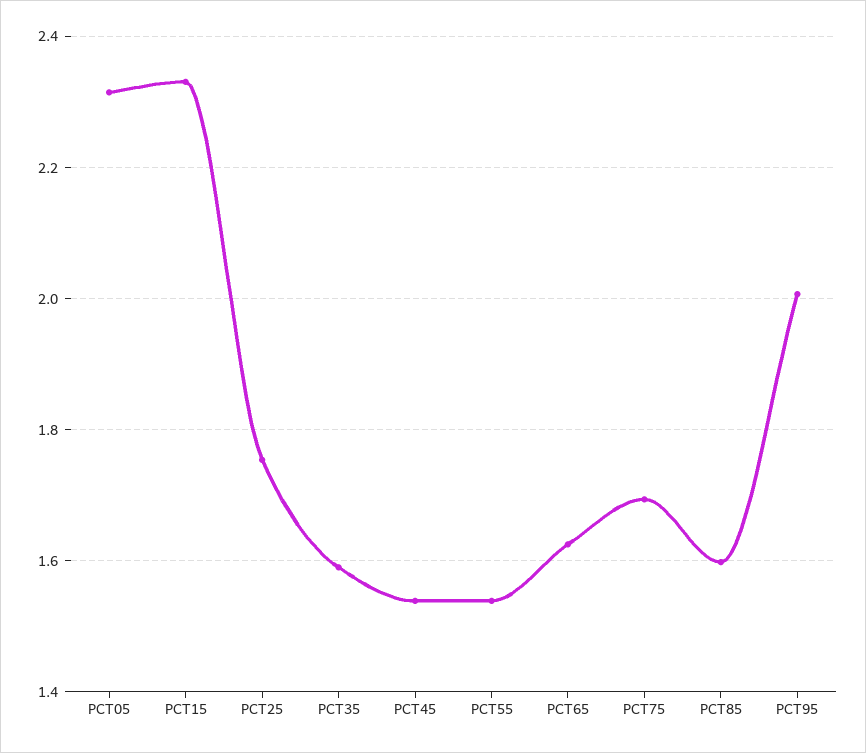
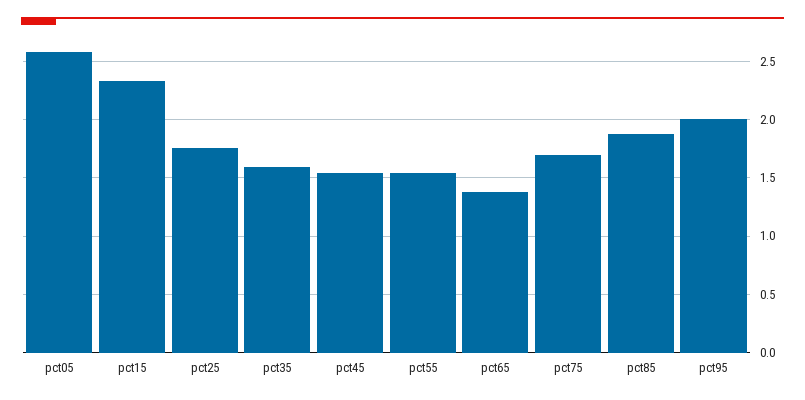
PCT05: 2.32 -> 2.6
PCT65: 1.62 -> 1.4
PCT85: 1.6 -> 1.9

